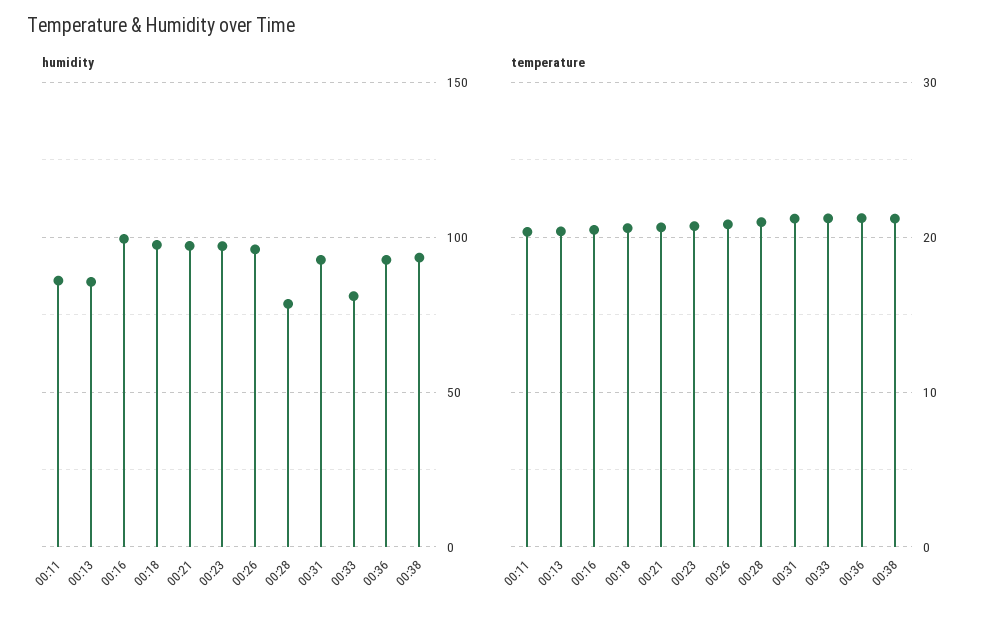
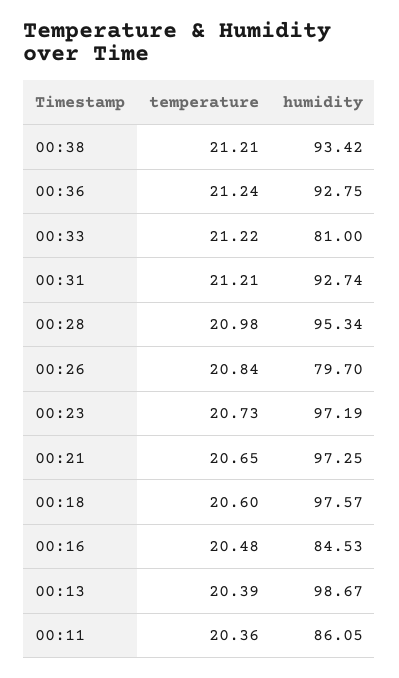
humidity, 00:13: 85 -> 98.67
humidity, 00:16: 100 -> 84.53
humidity, 00:26: 95 -> 79.7
humidity, 00:28: 80 -> 95.34

